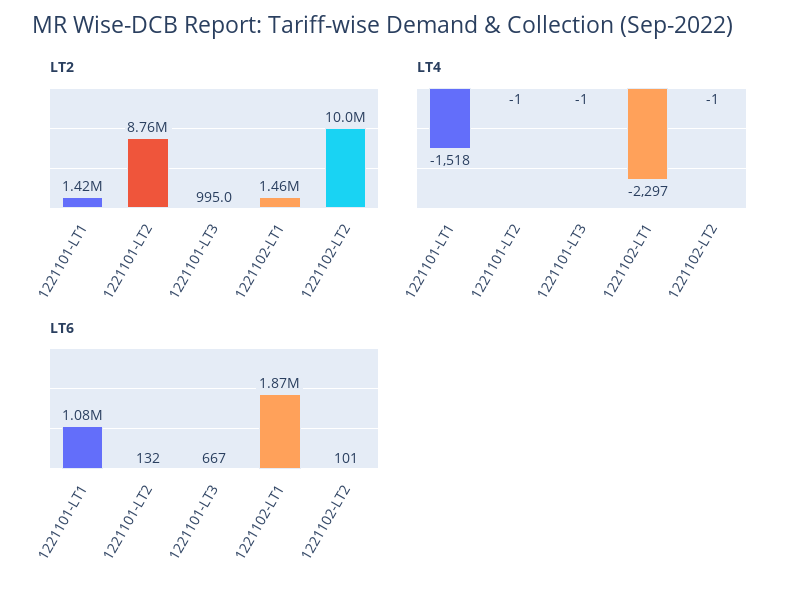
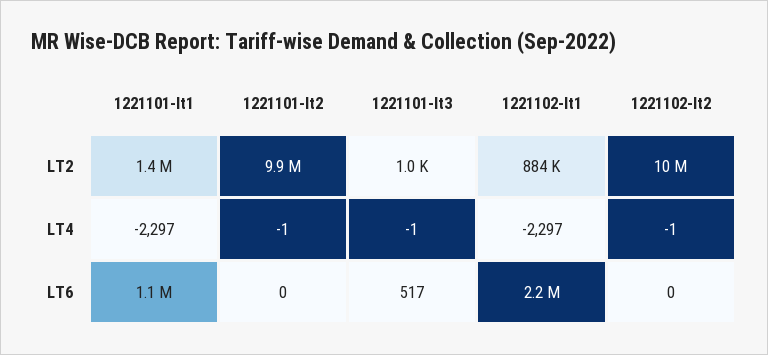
LT2, 1221101-LT2: 8760000 -> 9900000
LT2, 1221102-LT1: 1460000 -> 884000
LT4, 1221101-LT1: -1518 -> -2297
LT6, 1221101-LT2: 132 -> 0
LT6, 1221101-LT3: 667 -> 517
LT6, 1221102-LT1: 1870000 -> 2200000
LT6, 1221102-LT2: 101 -> 0

